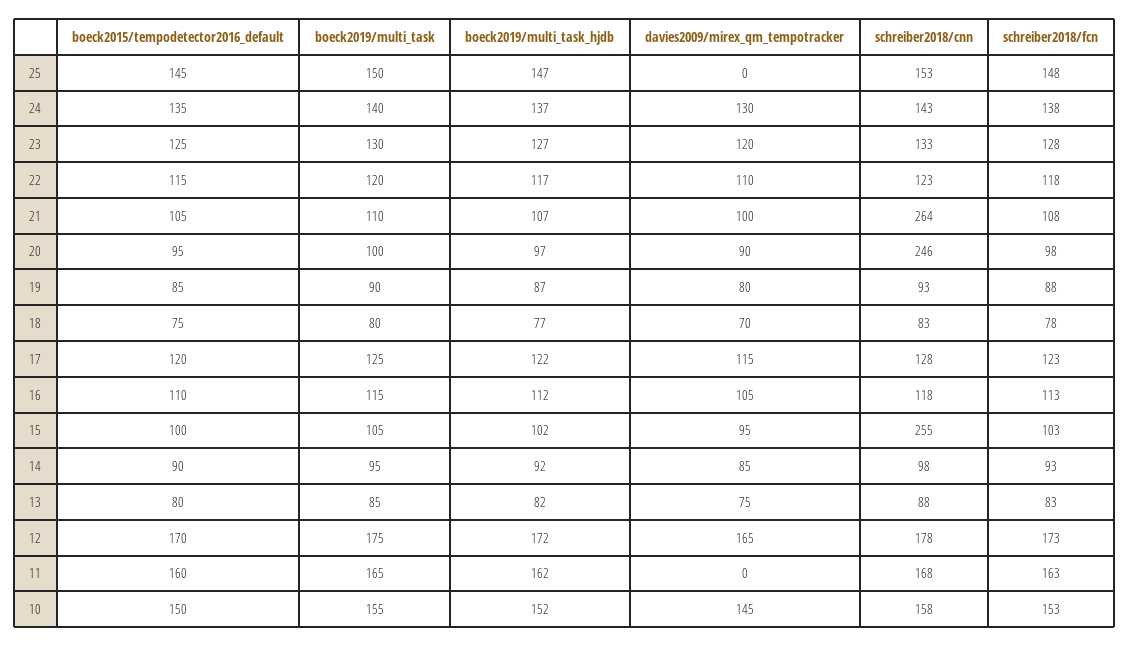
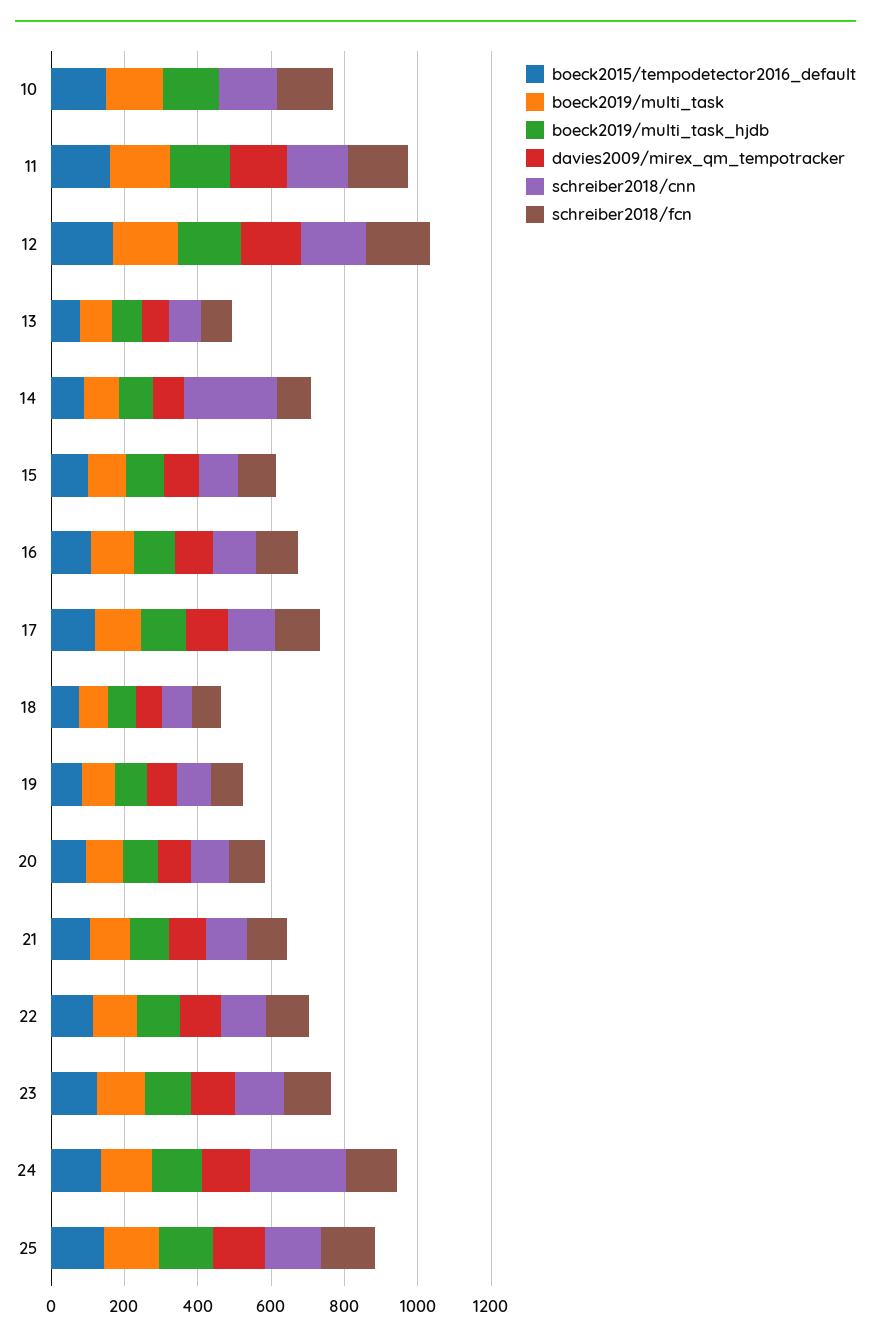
davies2009/mirex_qm_tempotracker, 25: 0 -> 150
schreiber2018/cnn, 24: 143 -> 250
schreiber2018/cnn, 21: 264 -> 100
schreiber2018/cnn, 20: 246 -> 100
schreiber2018/cnn, 15: 255 -> 100
schreiber2018/cnn, 14: 98 -> 250
davies2009/mirex_qm_tempotracker, 11: 0 -> 150
davies2009/mirex_qm_tempotracker, 10: 145 -> 0

